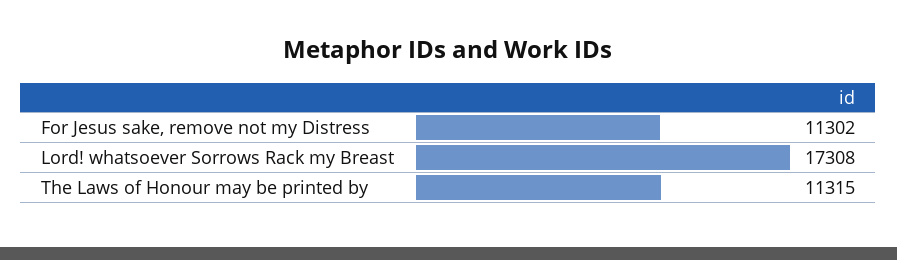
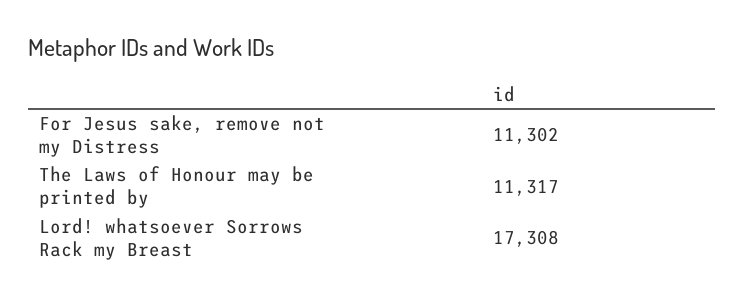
The Laws of Honour may be printed by: 11315 -> 11317

